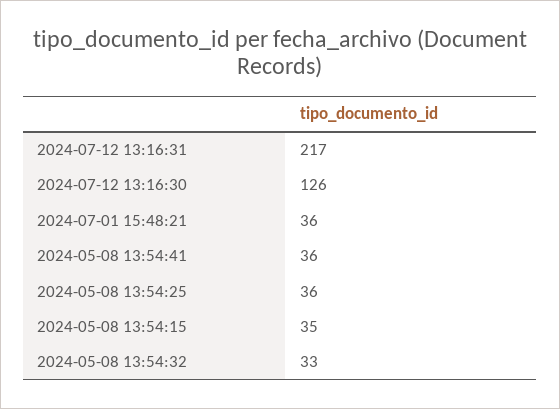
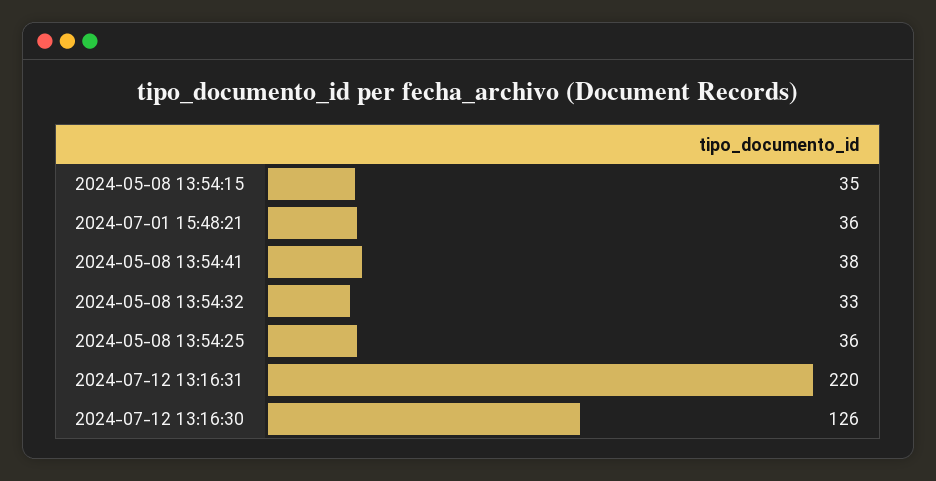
2024-07-12 13:16:31: 217 -> 220
2024-05-08 13:54:41: 36 -> 38

